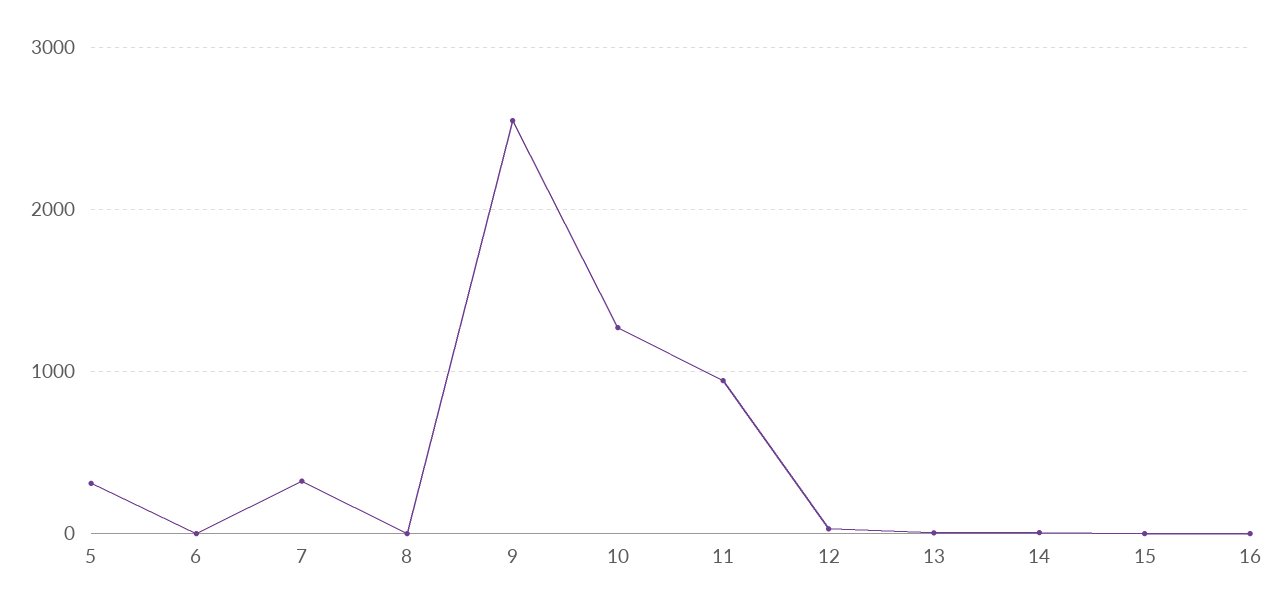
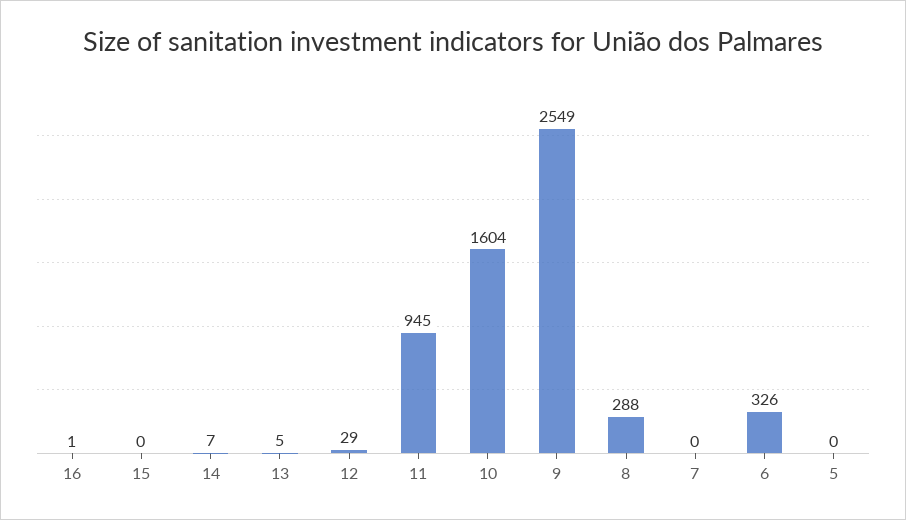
5: 300 -> 0
6: 0 -> 326
7: 300 -> 0
8: 0 -> 288
10: 1300 -> 1604

